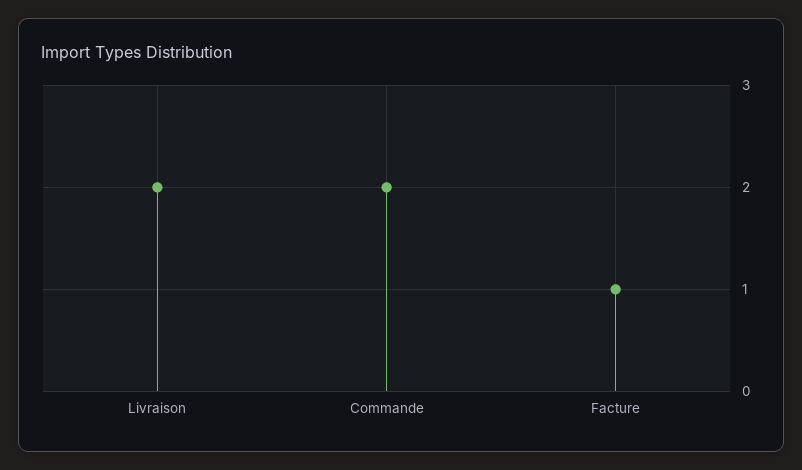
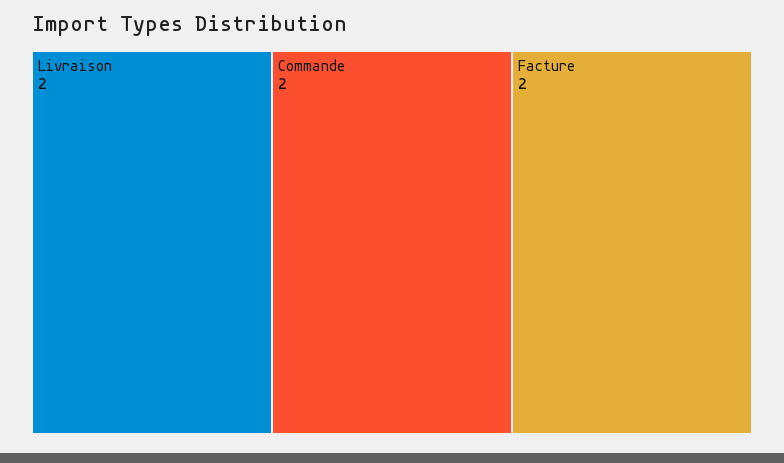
Facture: 1 -> 2

